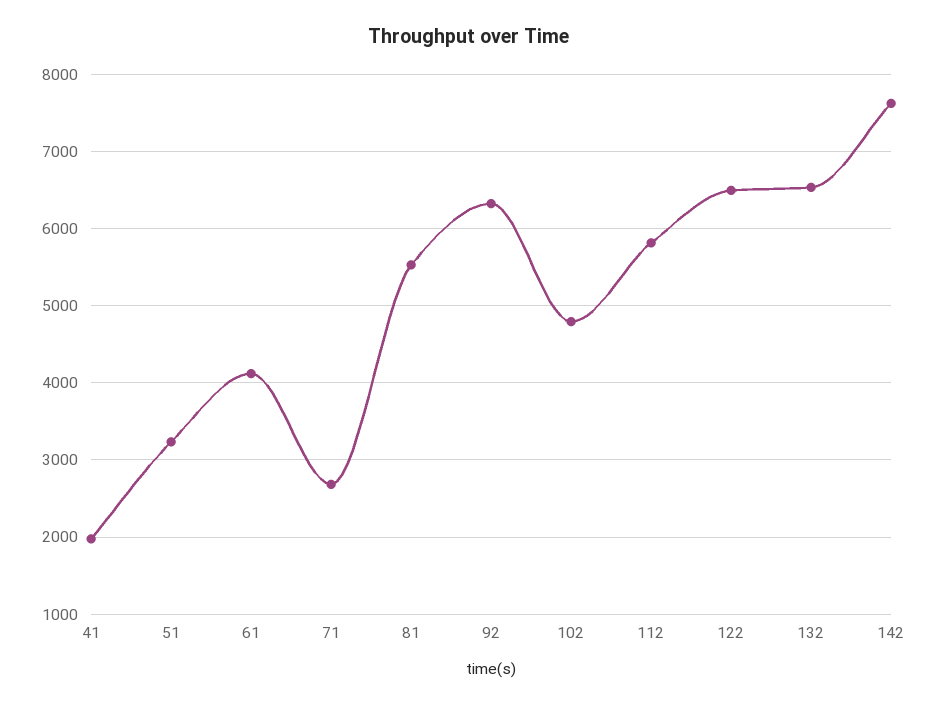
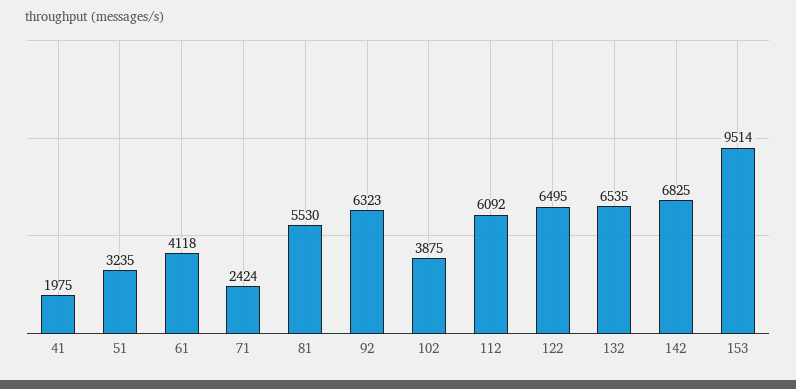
71: 2700 -> 2424
102: 4800 -> 3875
112: 5800 -> 6092
142: 7600 -> 6825
153: none -> 9514

